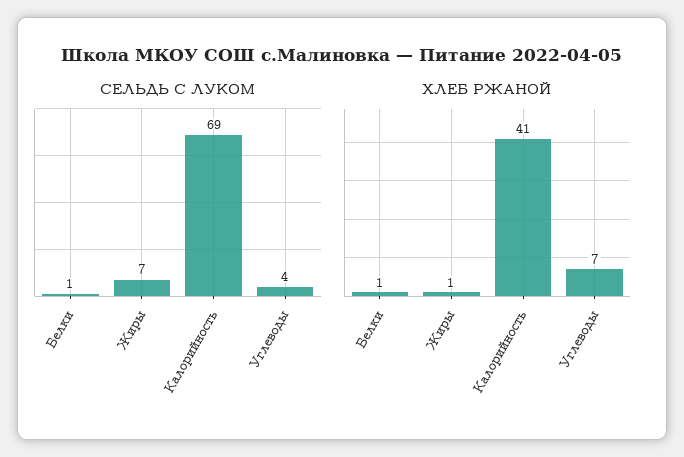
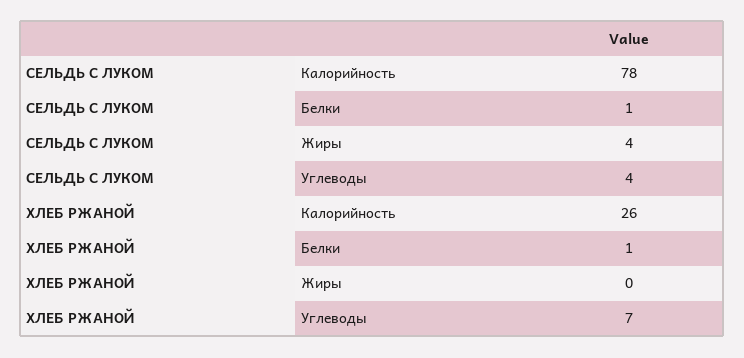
СЕЛЬДЬ С ЛУКОМ, Жиры: 7 -> 4
СЕЛЬДЬ С ЛУКОМ, Калорийность: 69 -> 78
ХЛЕБ РЖАНОЙ, Жиры: 1 -> 0
ХЛЕБ РЖАНОЙ, Калорийность: 41 -> 26

